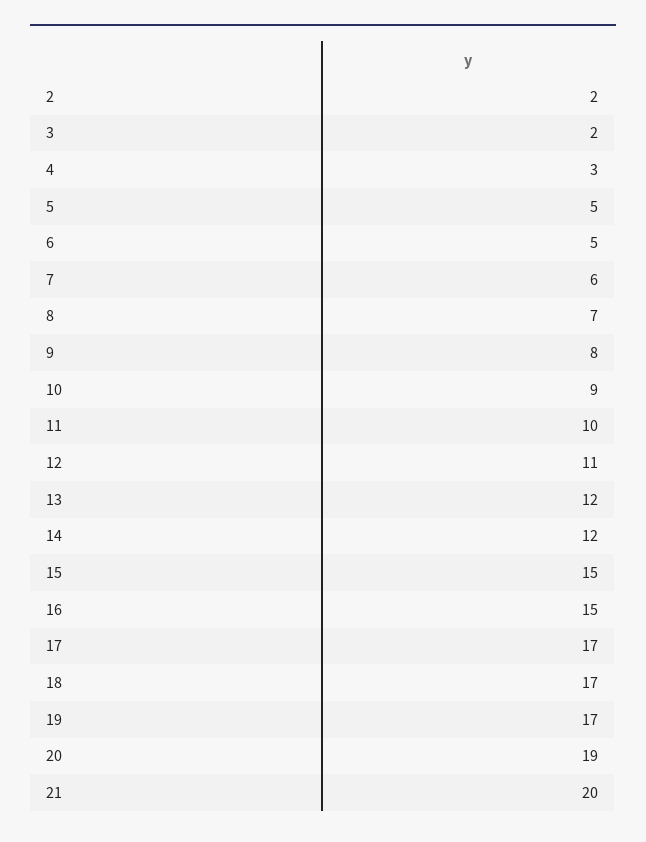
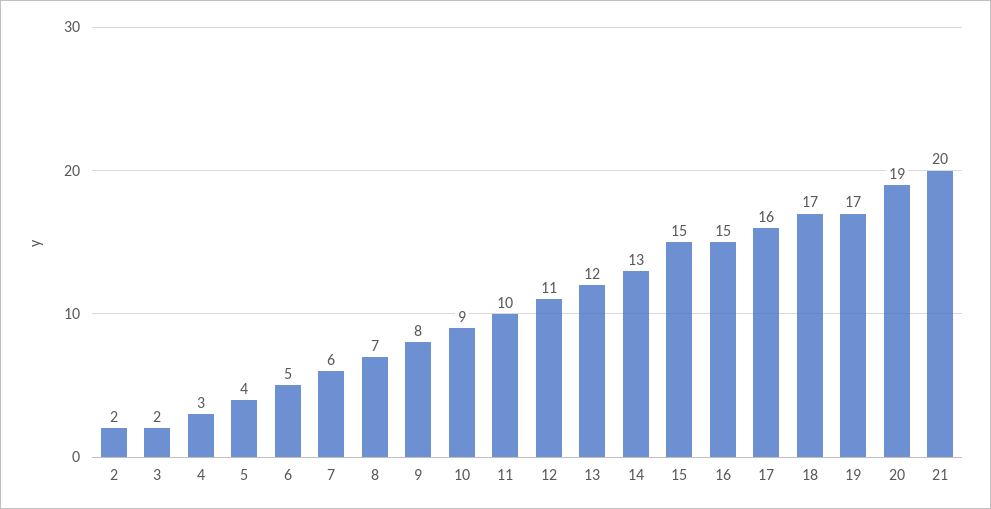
5: 5 -> 4
14: 12 -> 13
17: 17 -> 16

